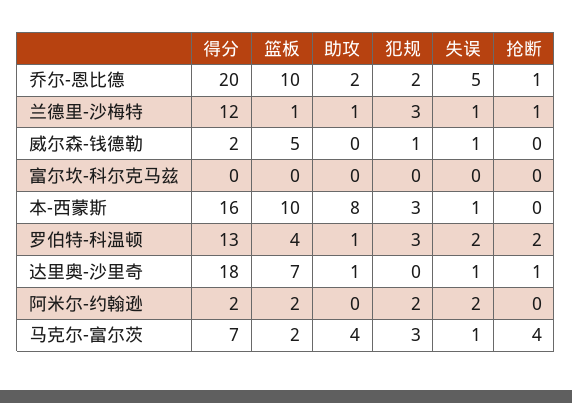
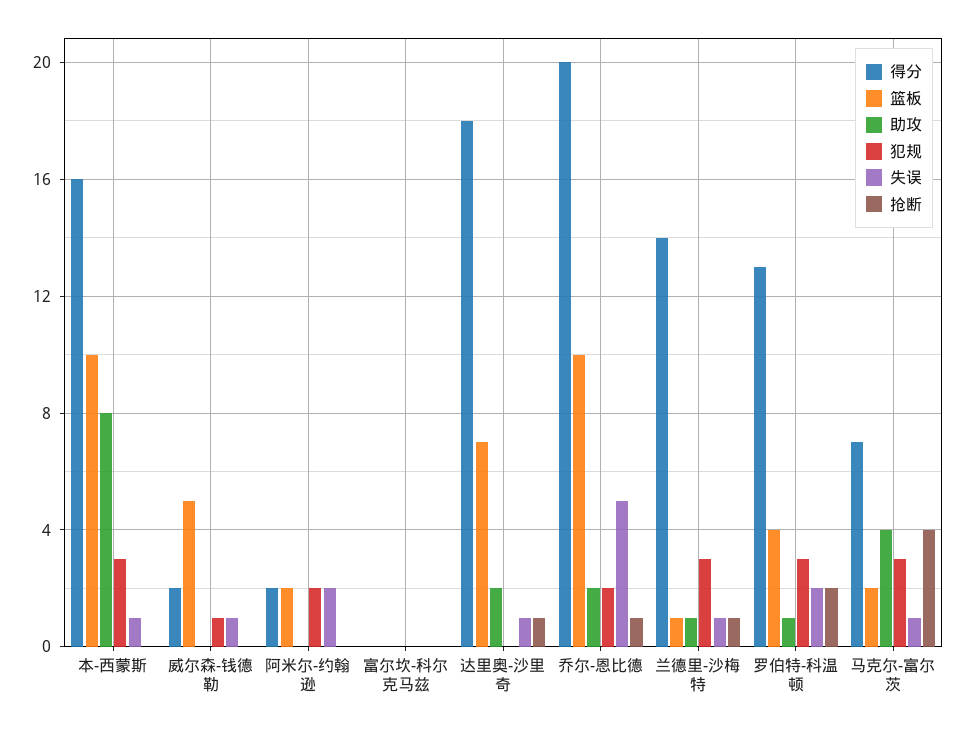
得分, 兰德里-沙梅特: 12 -> 14
助攻, 达里奥-沙里奇: 1 -> 2

